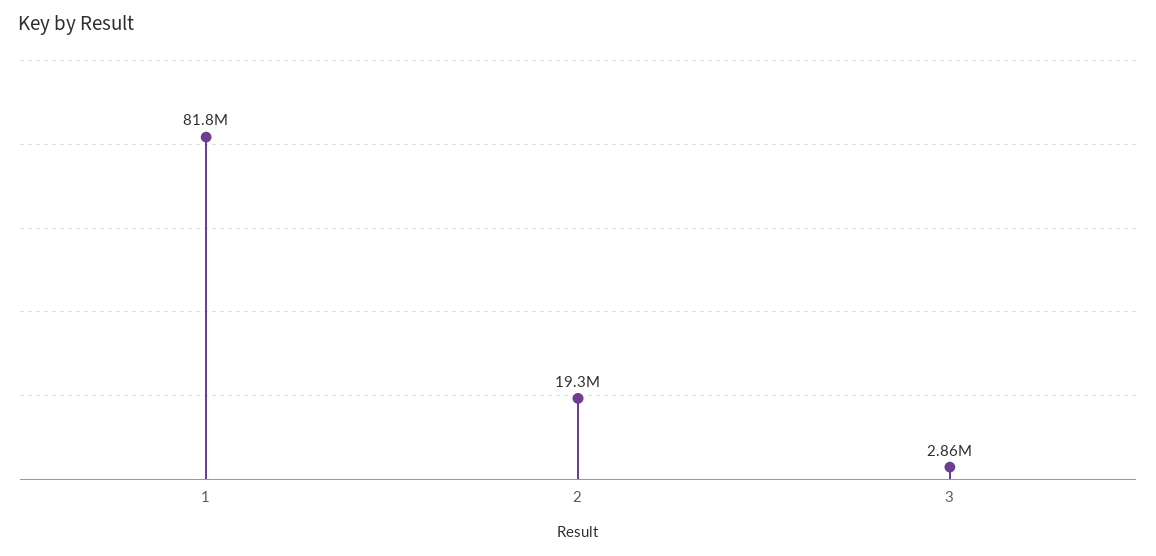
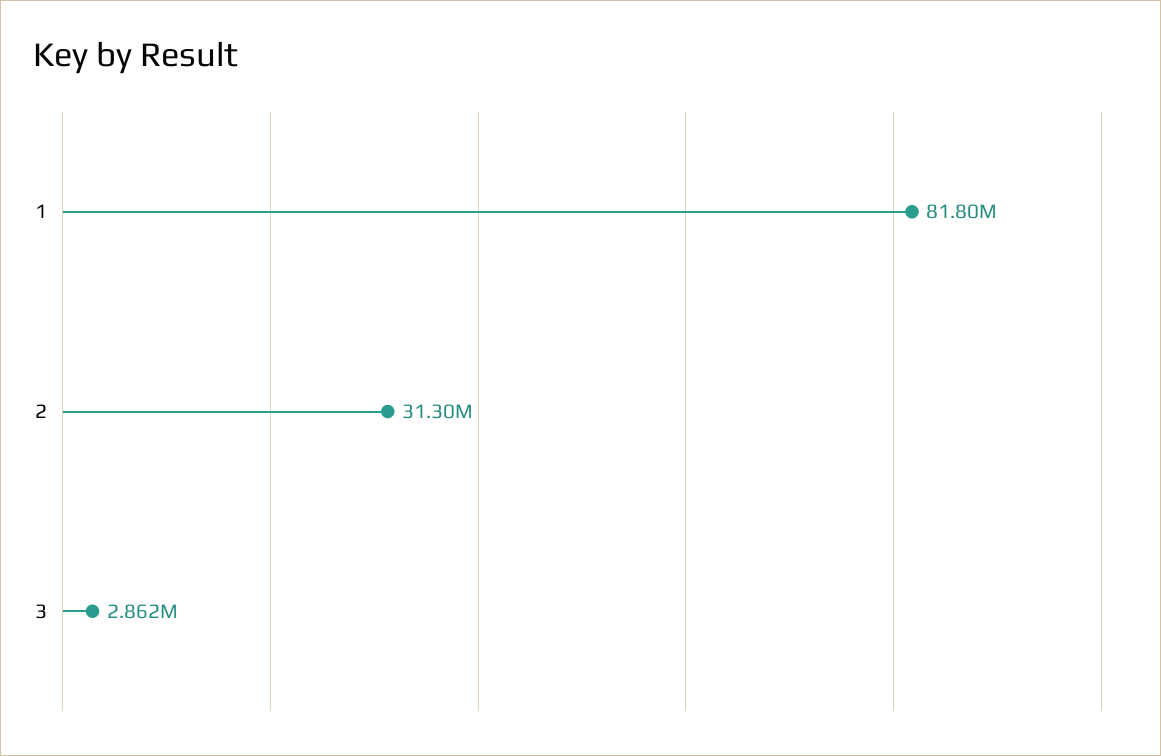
2: 19300000 -> 31300000

